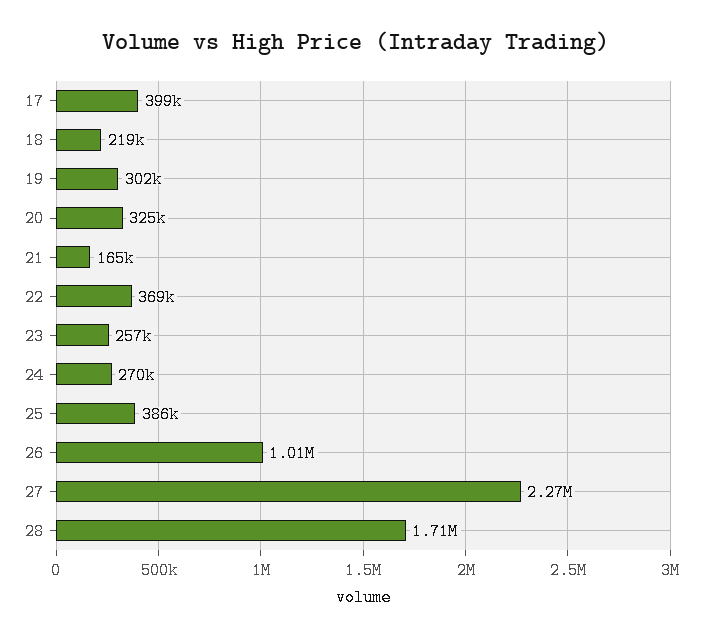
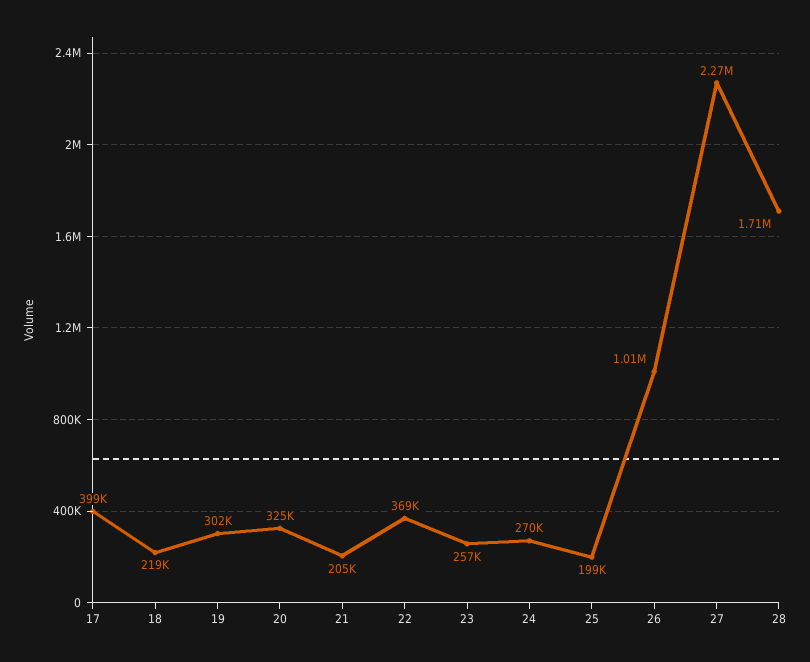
21: 165000 -> 205000
25: 386000 -> 199000

